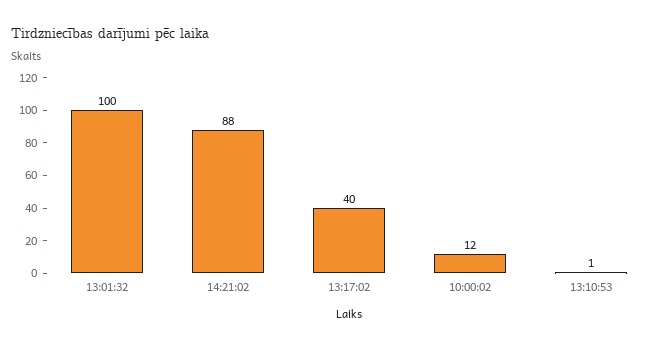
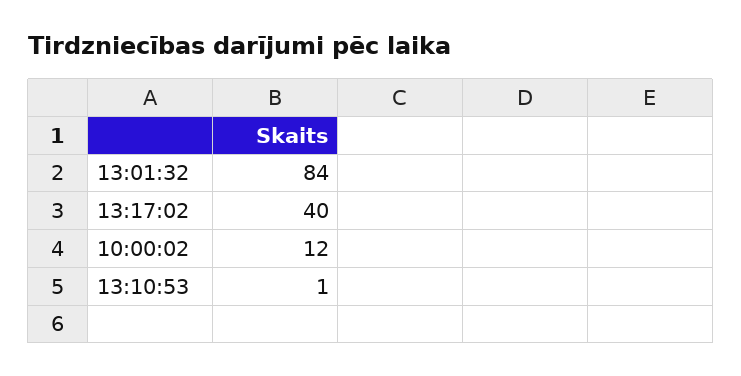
13:01:32: 100 -> 84
14:21:02: 88 -> none

